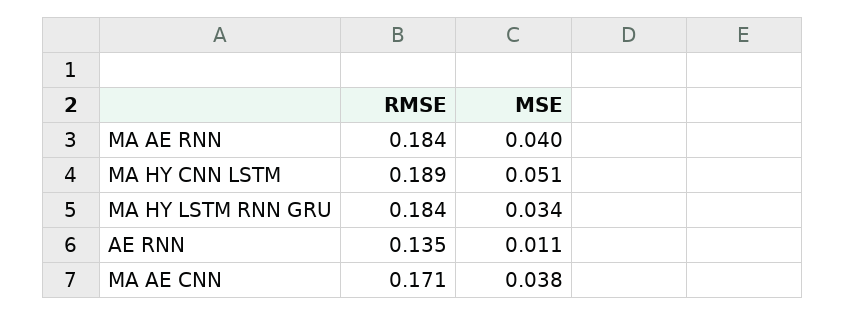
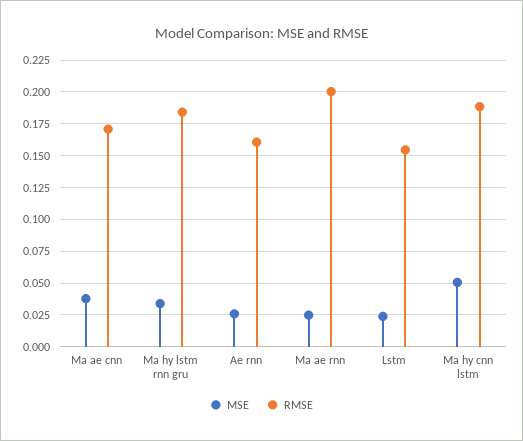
RMSE, MA AE RNN: 0.184 -> 0.2
MSE, MA AE RNN: 0.04 -> 0.025
RMSE, AE RNN: 0.135 -> 0.16
MSE, AE RNN: 0.011 -> 0.025
MSE, Lstm: none -> 0.025
RMSE, Lstm: none -> 0.155

